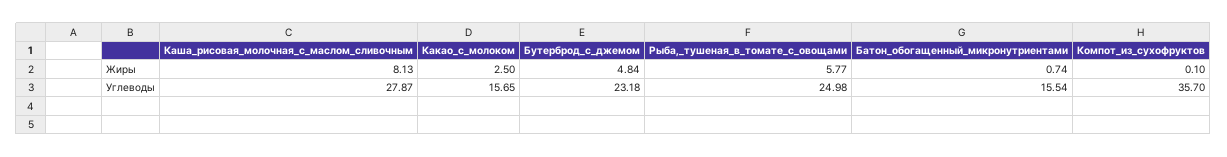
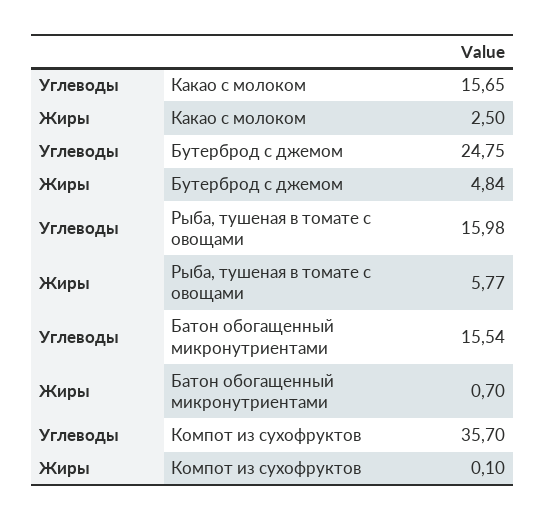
Каша_рисовая_молочная_с_маслом_сливочным, Жиры: 8.13 -> none
Батон_обогащенный_микронутриентами, Жиры: 0.74 -> 0.7
Каша_рисовая_молочная_с_маслом_сливочным, Углеводы: 27.87 -> none
Бутерброд_с_джемом, Углеводы: 23.18 -> 24.75
Рыба,_тушеная_в_томате_с_овощами, Углеводы: 24.98 -> 15.98

